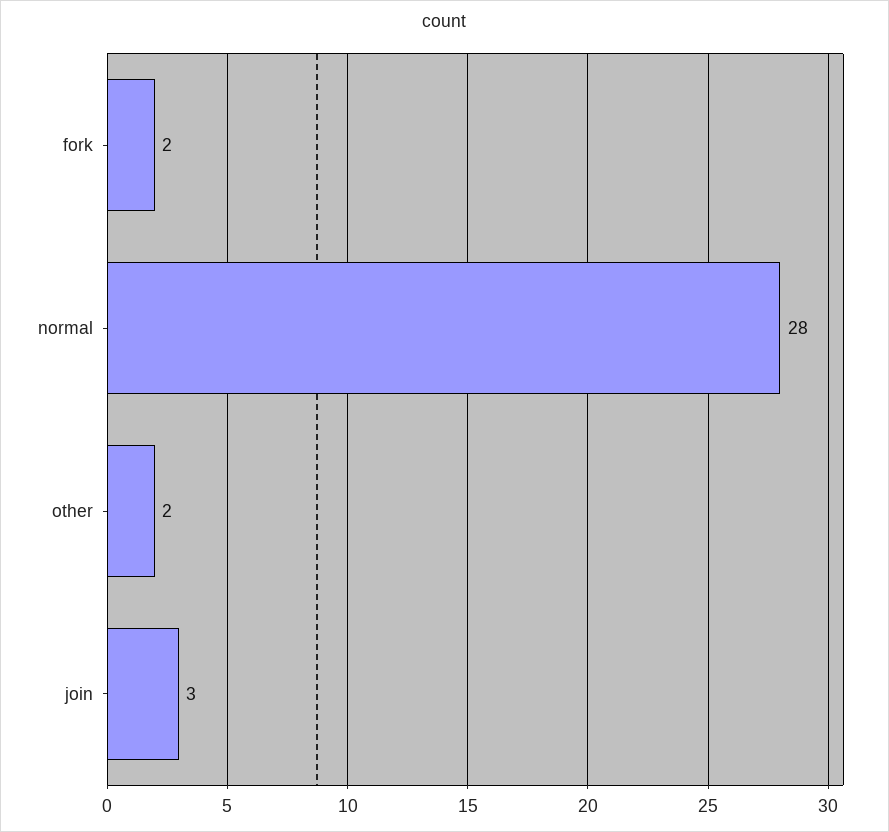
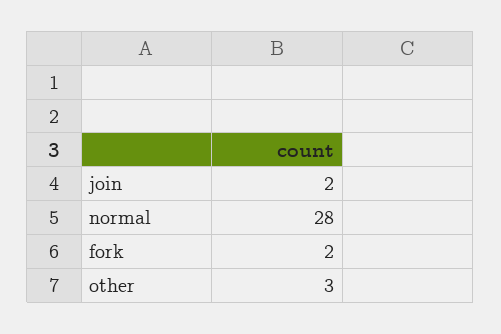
other: 2 -> 3
join: 3 -> 2

